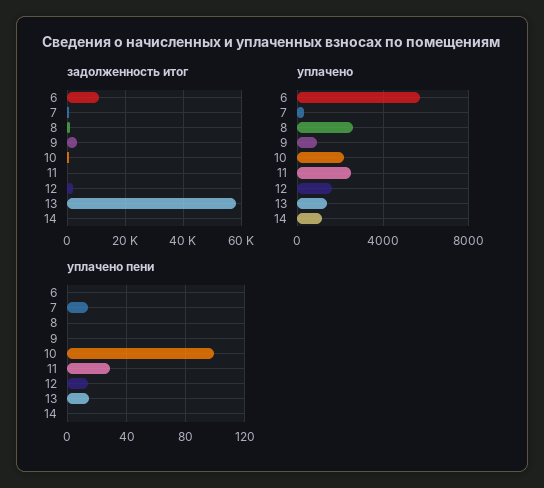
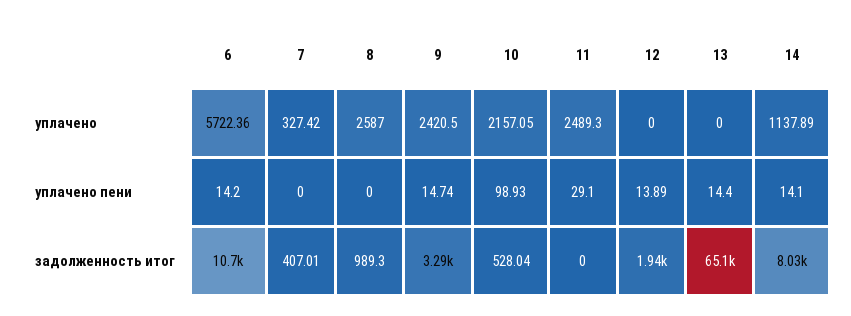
задолженность итог, 13: 57500 -> 65100
задолженность итог, 14: 0 -> 8030
уплачено, 9: 1000 -> 2420.5
уплачено, 12: 1500 -> 0
уплачено, 13: 1500 -> 0
уплачено пени, 6: 0 -> 14.2
уплачено пени, 7: 15 -> 0
уплачено пени, 9: 0 -> 14.74
уплачено пени, 14: 0 -> 14.1

